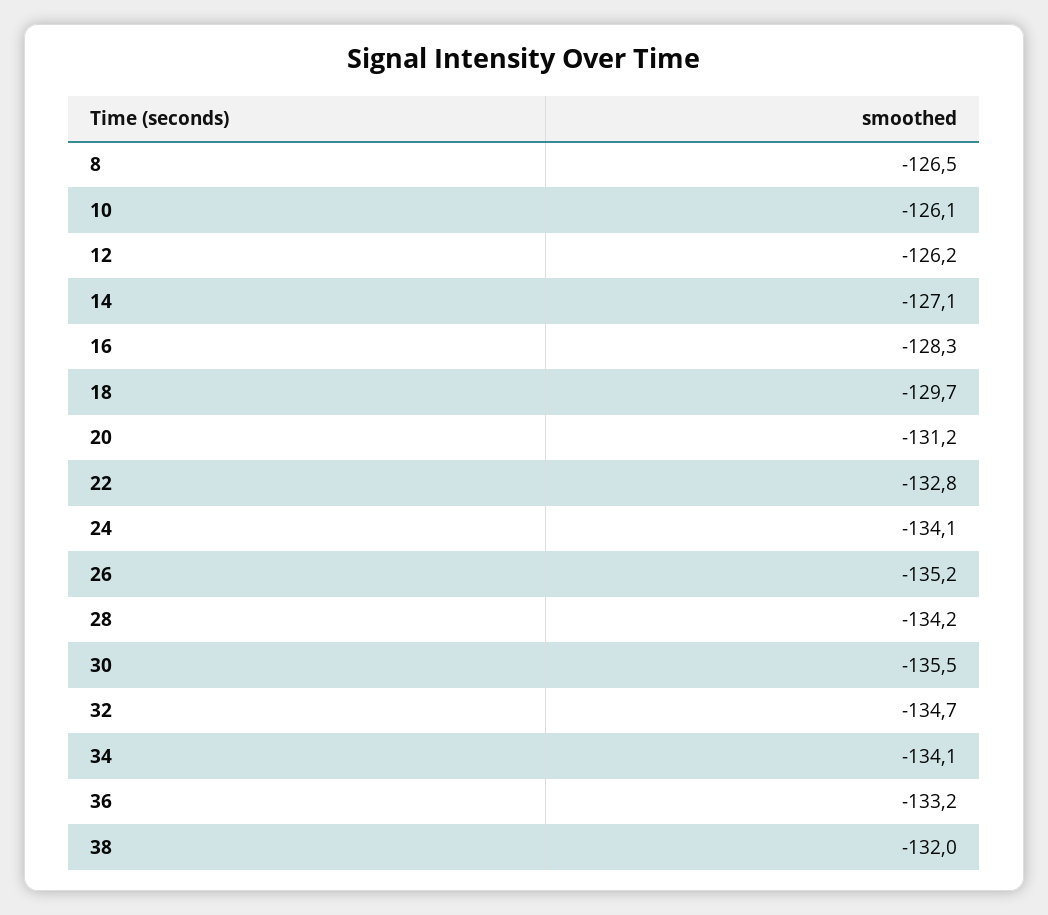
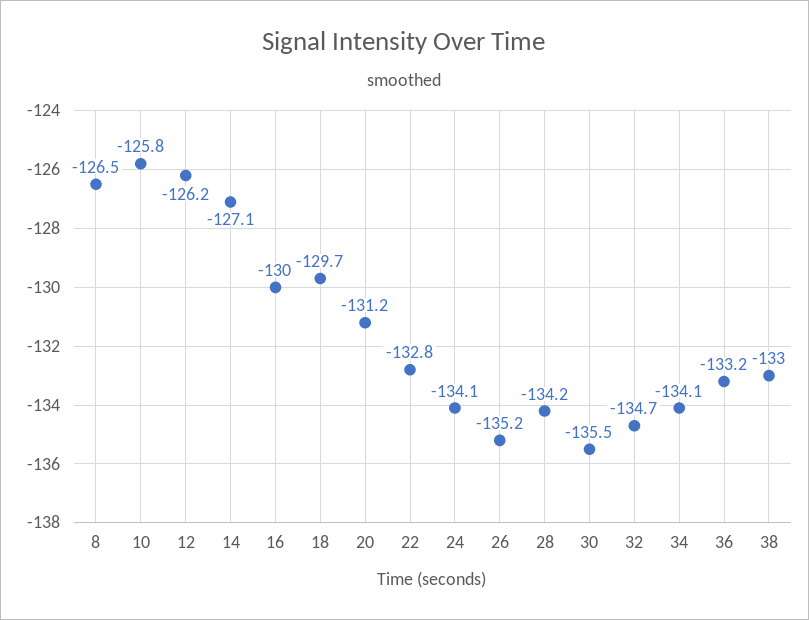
10: -126.1 -> -125.8
16: -128.3 -> -130
38: -132 -> -133

